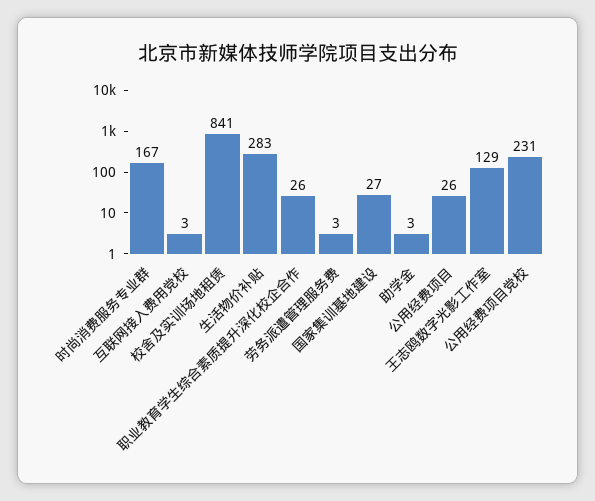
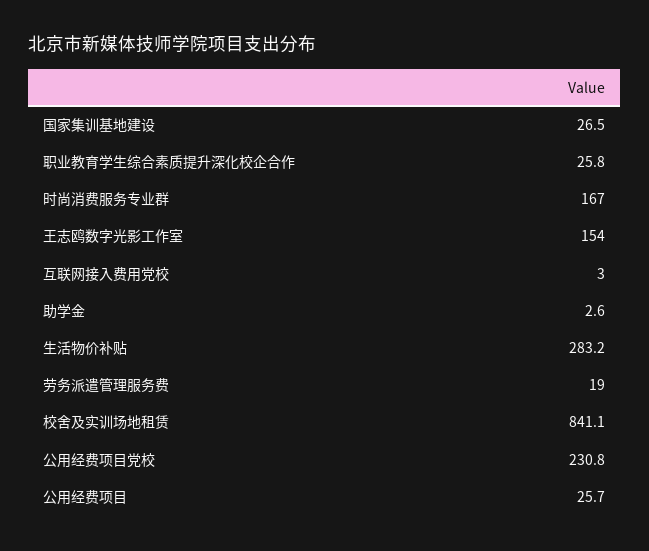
劳务派遣管理服务费: 3 -> 19
王志鸥数字光影工作室: 129 -> 154

